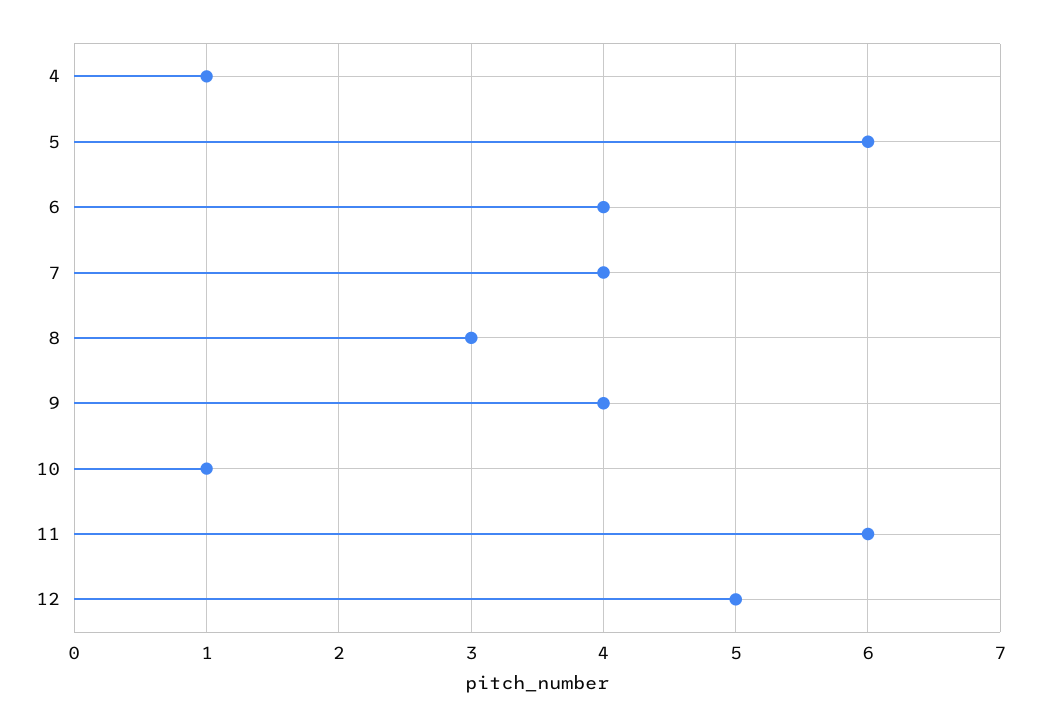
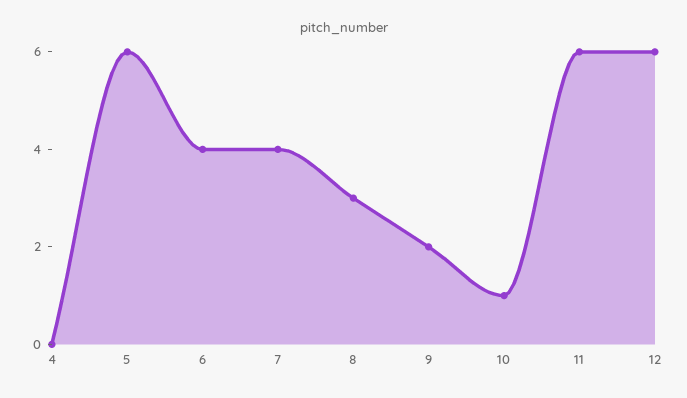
4: 1 -> 0
9: 4 -> 2
12: 5 -> 6

